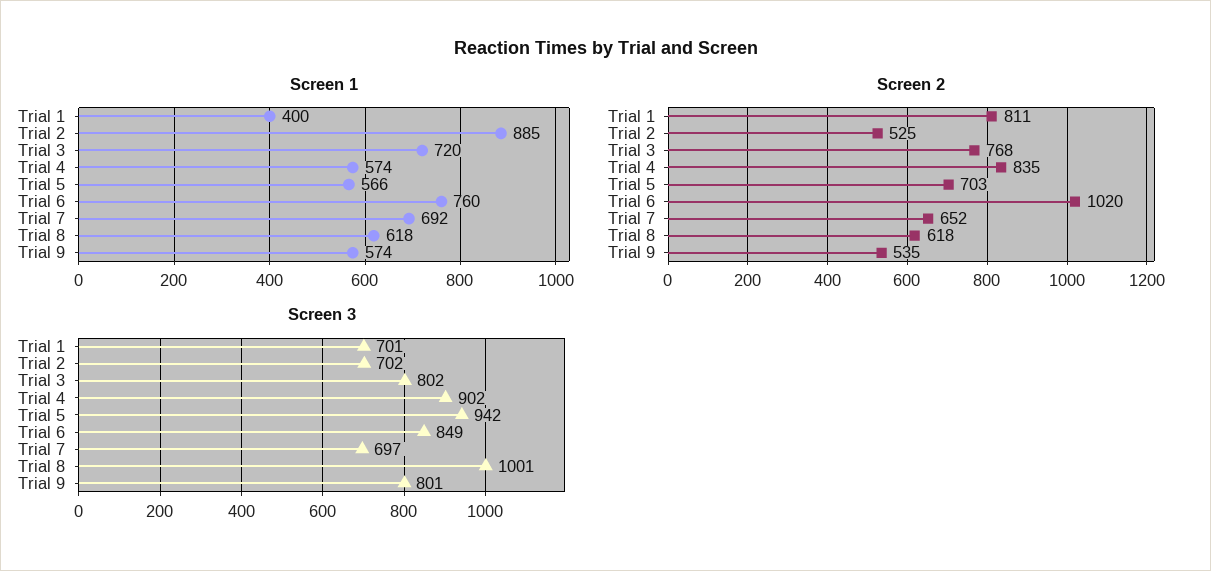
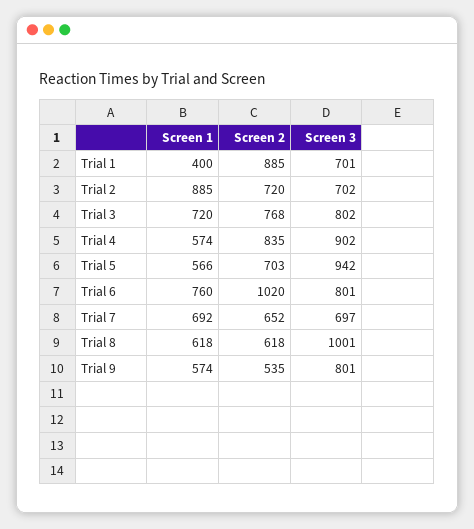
Screen 2, Trial 1: 811 -> 885
Screen 2, Trial 2: 525 -> 720
Screen 3, Trial 6: 849 -> 801

